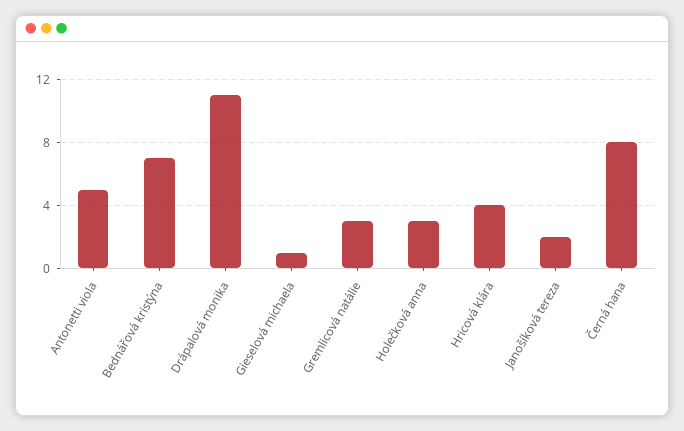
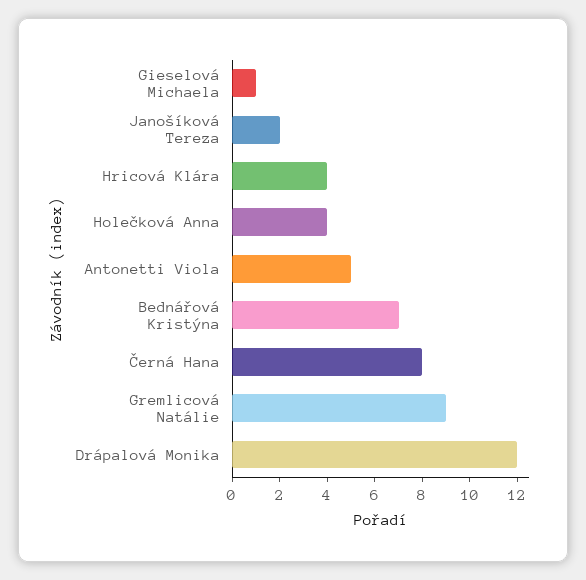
Drápalová monika: 11 -> 12
Gremlicová natálie: 3 -> 9
Holečková anna: 3 -> 4

